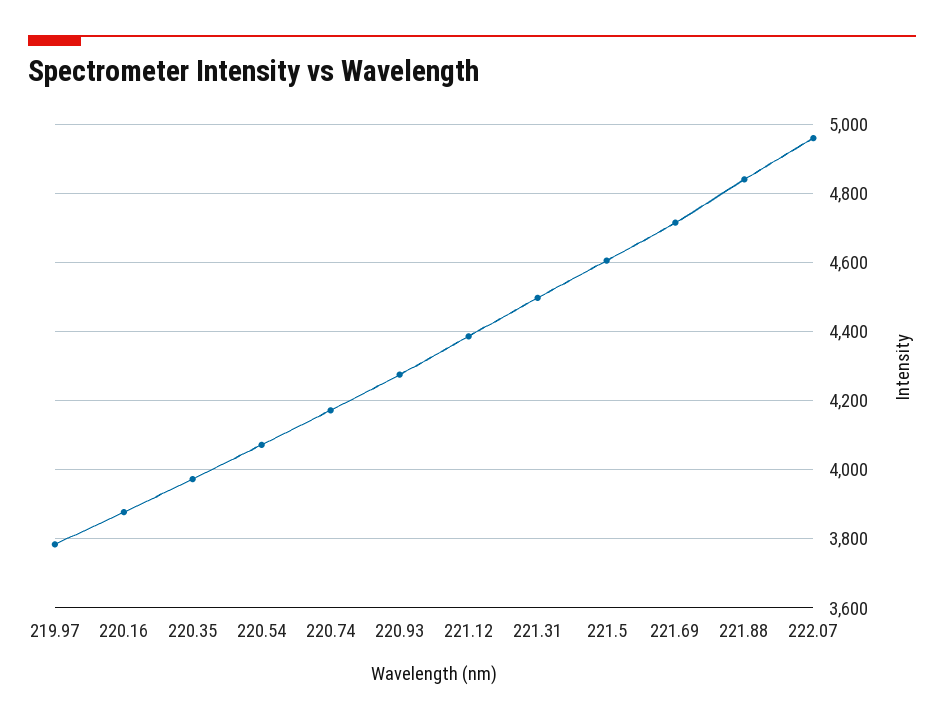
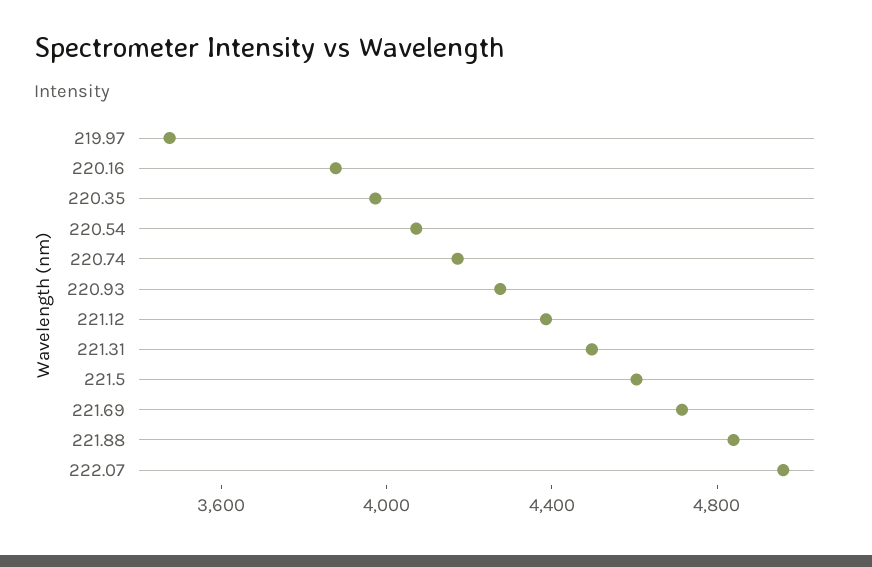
219.97: 3780 -> 3500

